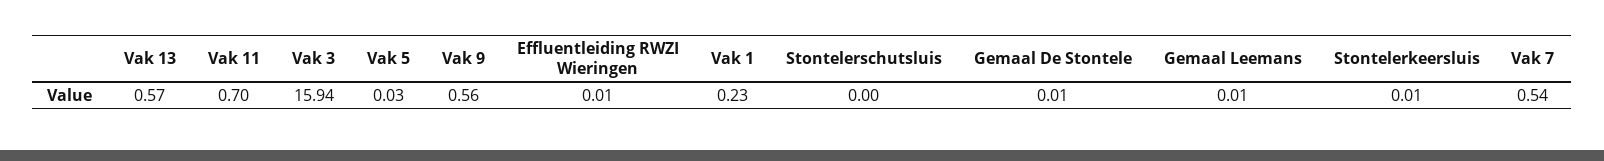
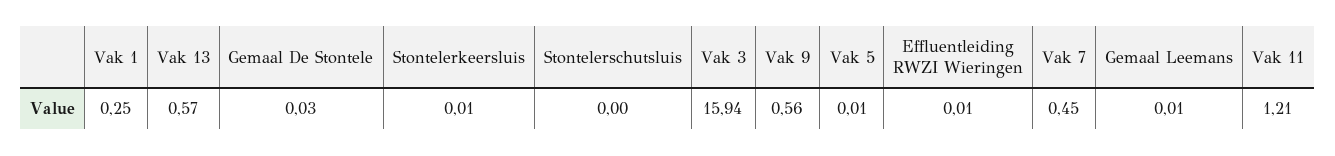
Vak 11: 0.7 -> 1.21
Vak 5: 0.03 -> 0.01
Vak 1: 0.23 -> 0.25
Gemaal De Stontele: 0.01 -> 0.03
Vak 7: 0.54 -> 0.45

